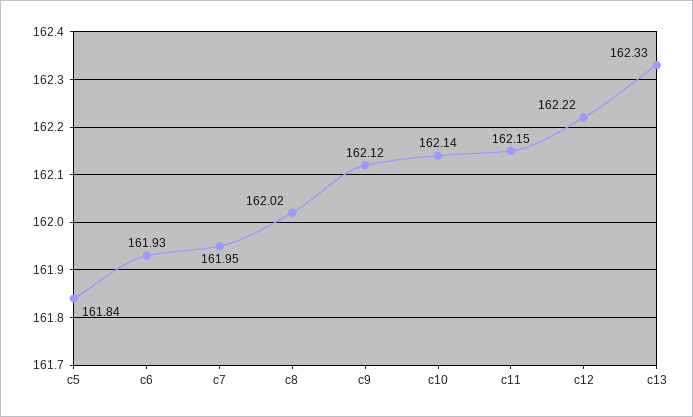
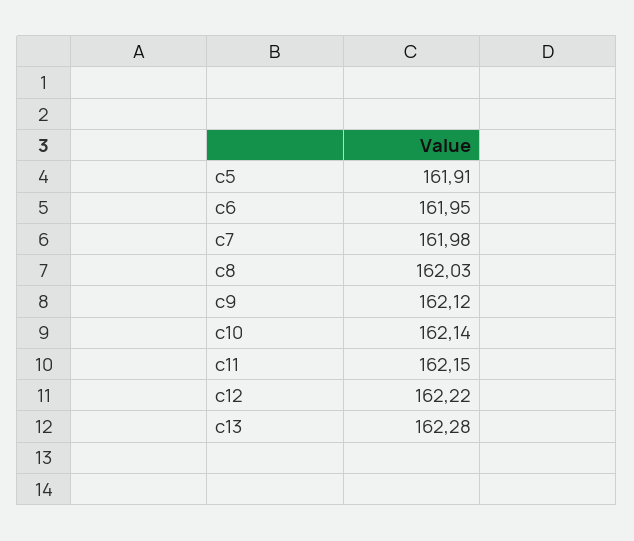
c5: 161.84 -> 161.91
c6: 161.93 -> 161.95
c7: 161.95 -> 161.98
c8: 162.02 -> 162.03
c13: 162.33 -> 162.28

